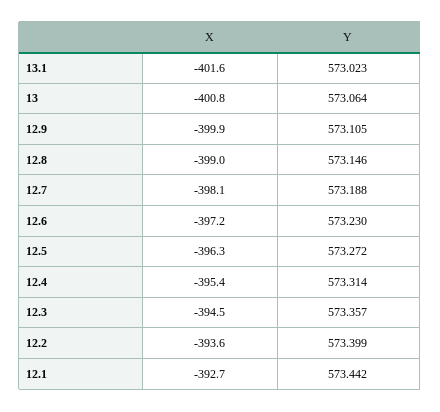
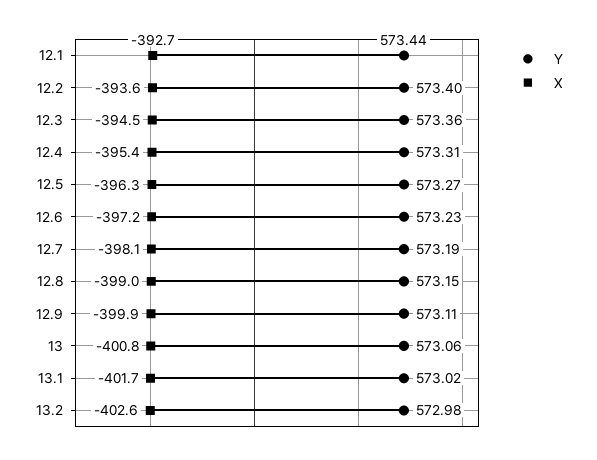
X, 13.1: -401.6 -> -401.7
Y, 13.2: none -> 572.98
X, 13.2: none -> -402.6

